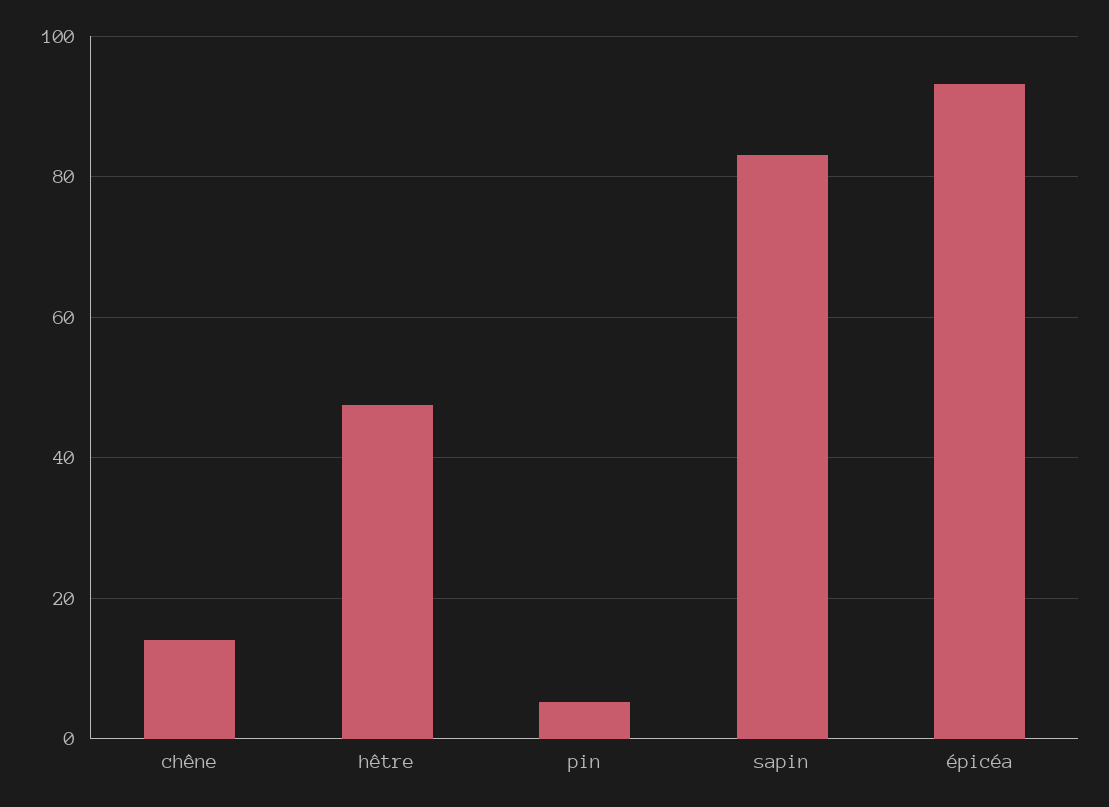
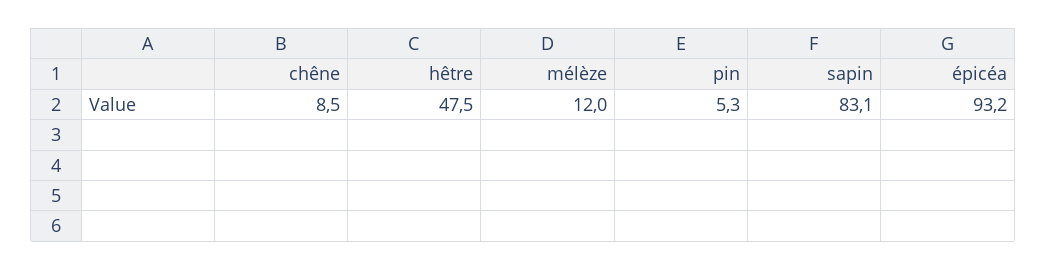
chêne: 14 -> 8.5
mélèze: none -> 12

